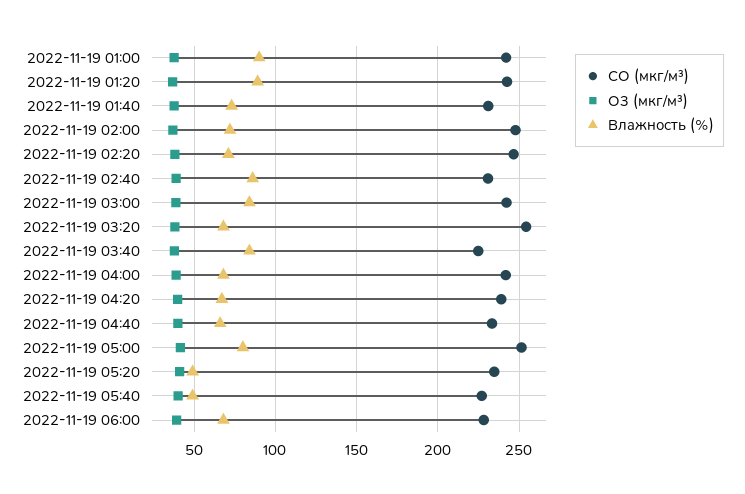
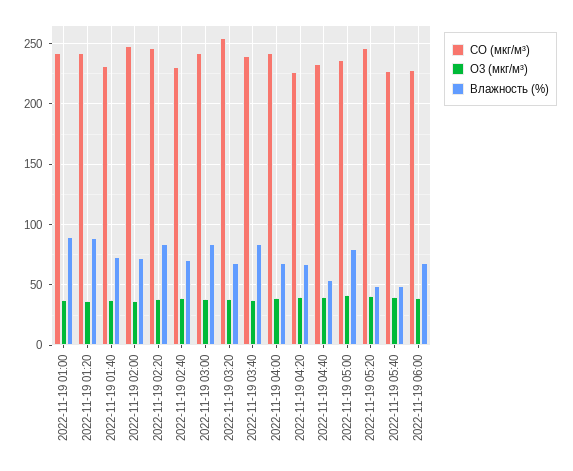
Влажность (%), 2022-11-19 02:20: 70 -> 85
Влажность (%), 2022-11-19 02:40: 85 -> 70
CO (мкг/м³), 2022-11-19 03:40: 225 -> 240
CO (мкг/м³), 2022-11-19 04:20: 240 -> 225
Влажность (%), 2022-11-19 04:40: 65 -> 55
CO (мкг/м³), 2022-11-19 05:00: 250 -> 235
CO (мкг/м³), 2022-11-19 05:20: 235 -> 245

